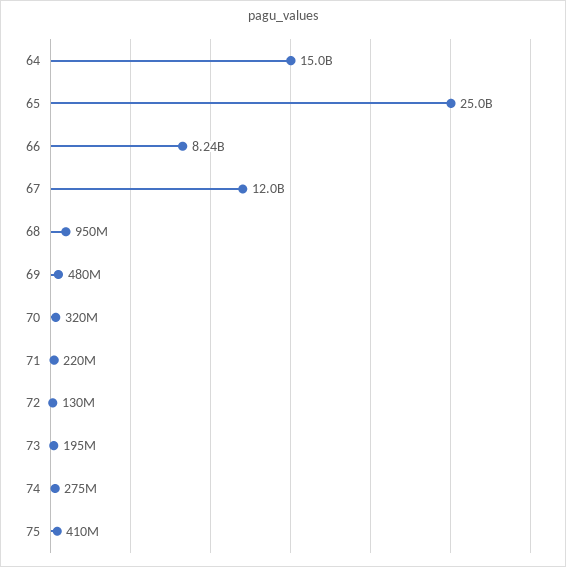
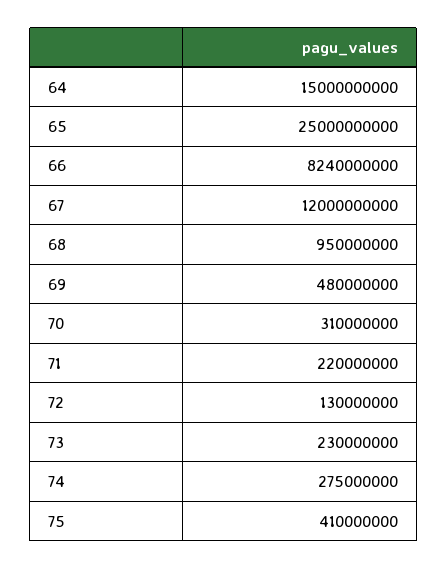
70: 320000000 -> 310000000
73: 195000000 -> 230000000

